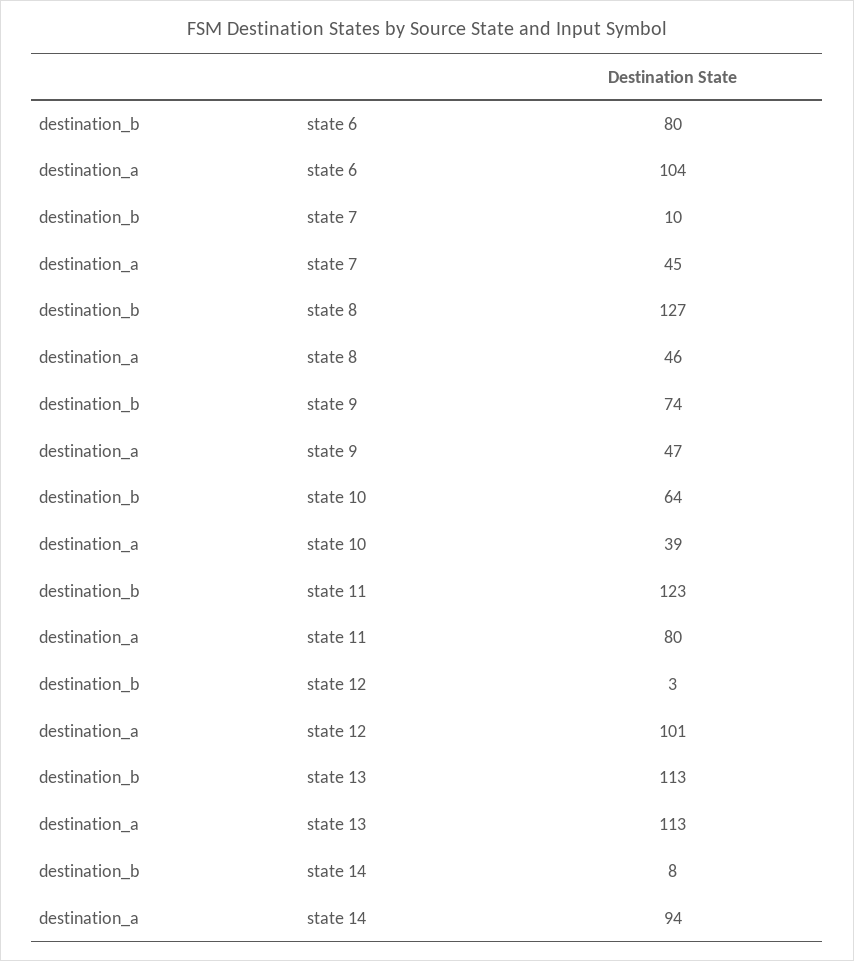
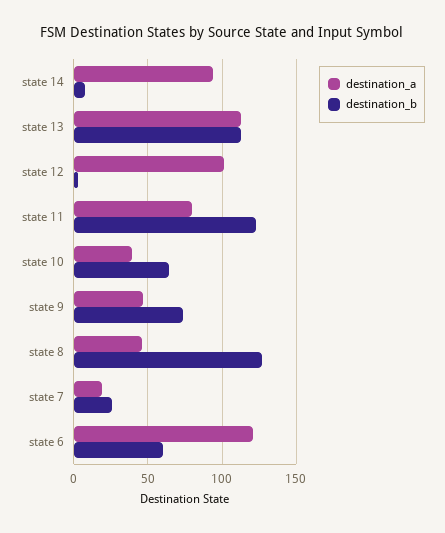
destination_b, state 6: 80 -> 60
destination_a, state 6: 104 -> 120
destination_b, state 7: 10 -> 25
destination_a, state 7: 45 -> 20

